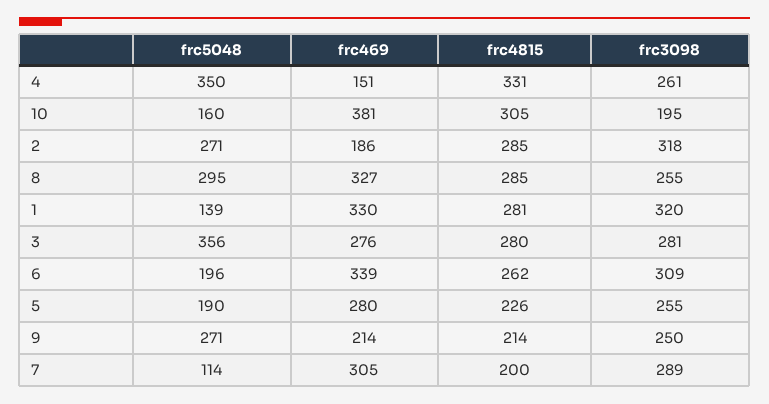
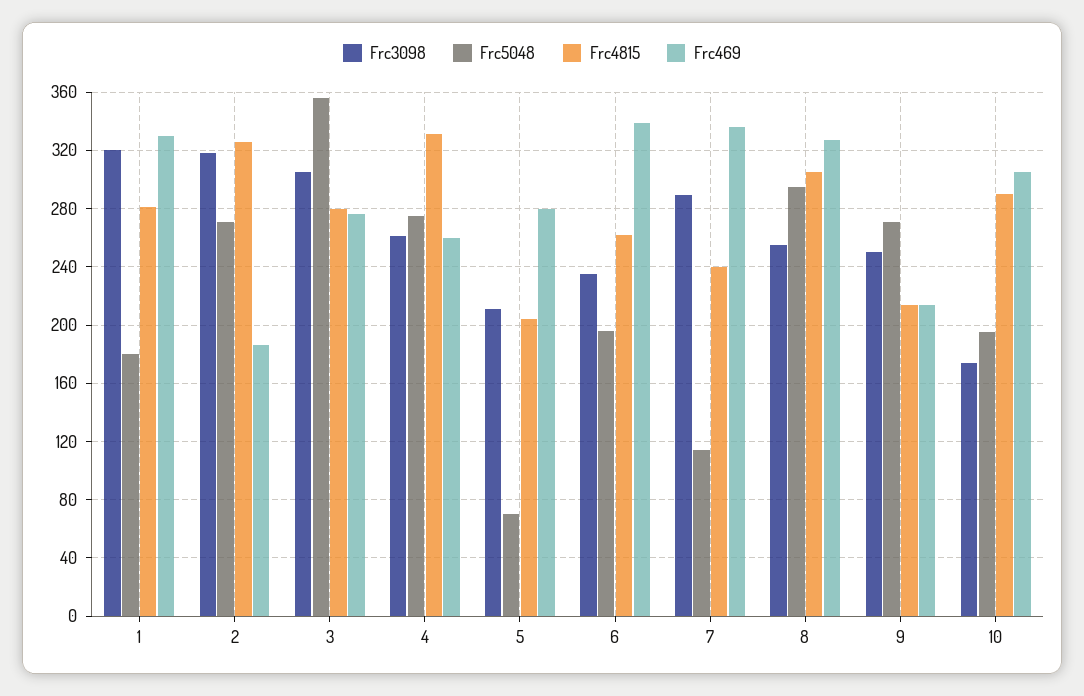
frc5048, 4: 350 -> 275
frc469, 4: 151 -> 260
frc5048, 10: 160 -> 195
frc469, 10: 381 -> 305
frc4815, 10: 305 -> 290
frc3098, 10: 195 -> 175
frc4815, 2: 285 -> 325
frc4815, 8: 285 -> 305
frc5048, 1: 139 -> 180
frc3098, 3: 281 -> 305
frc3098, 6: 309 -> 235
frc5048, 5: 190 -> 70
frc4815, 5: 226 -> 205
frc3098, 5: 255 -> 210
frc469, 7: 305 -> 335
frc4815, 7: 200 -> 240

